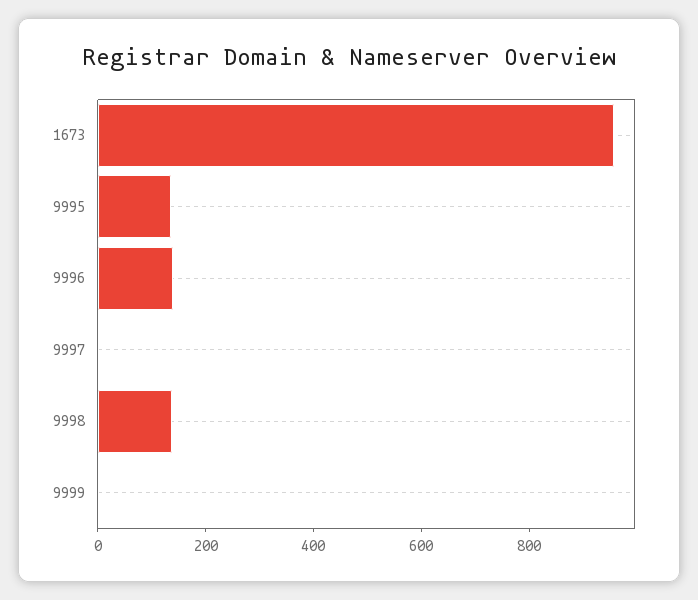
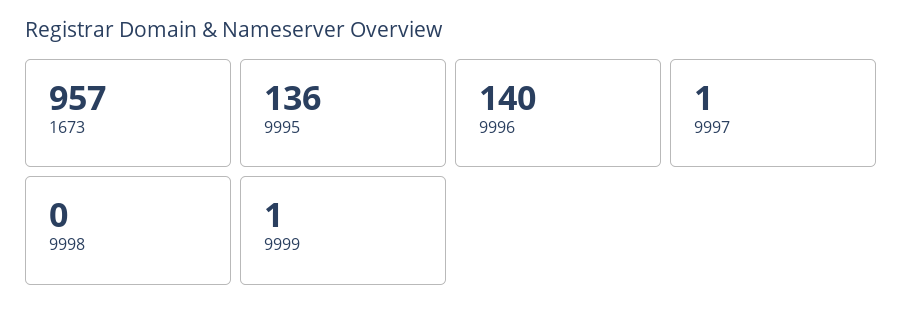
9998: 150 -> 0

